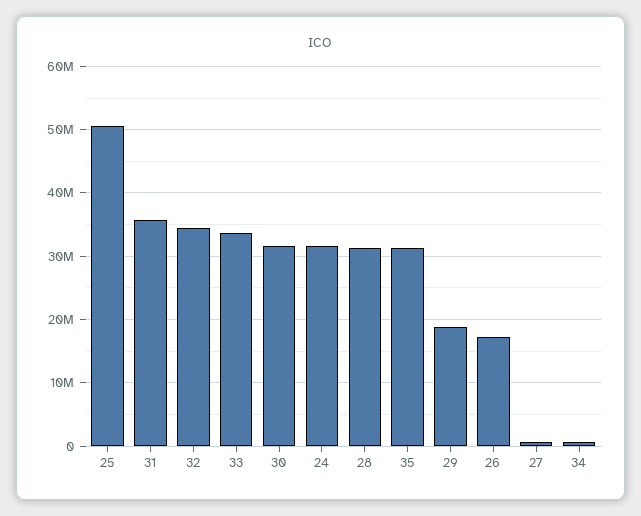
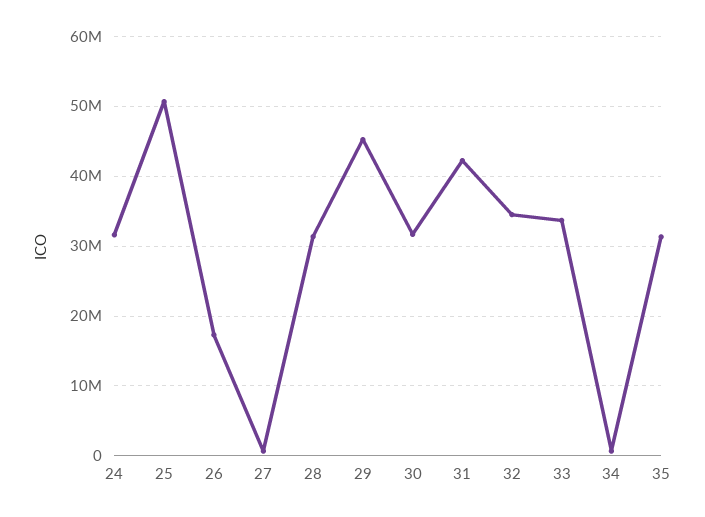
31: 36000000 -> 42000000
29: 19000000 -> 45000000

